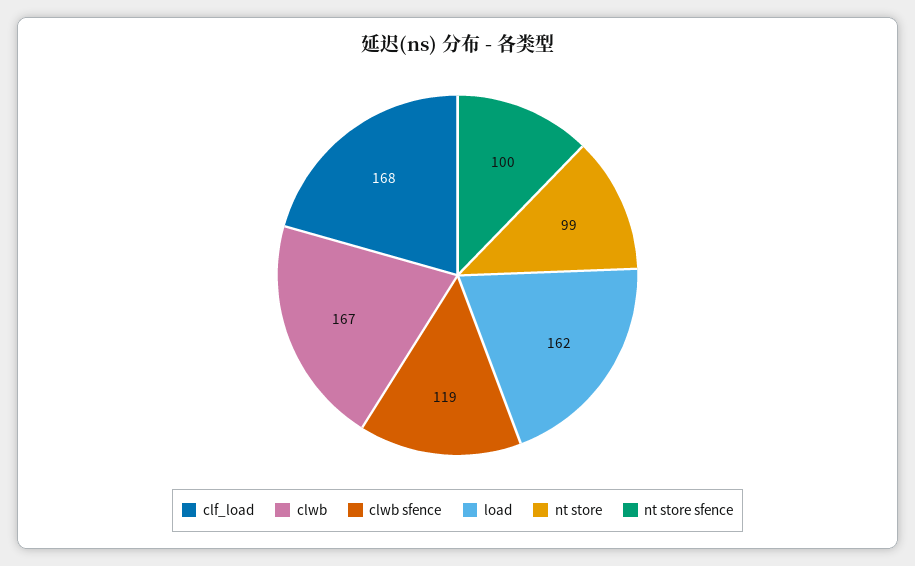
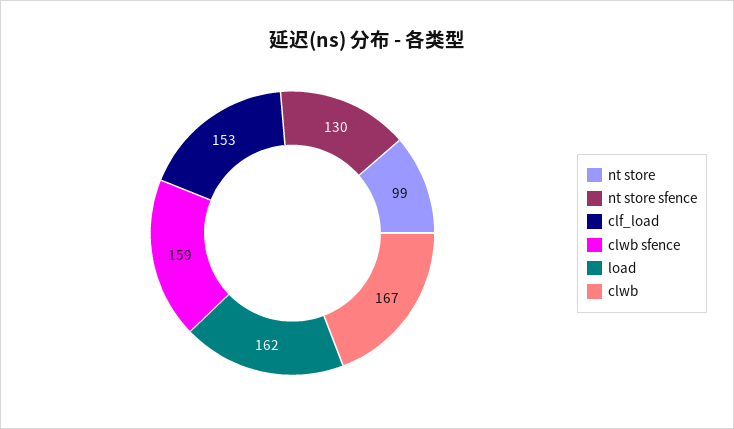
clf_load: 168 -> 153
clwb sfence: 119 -> 159
nt store sfence: 100 -> 130

